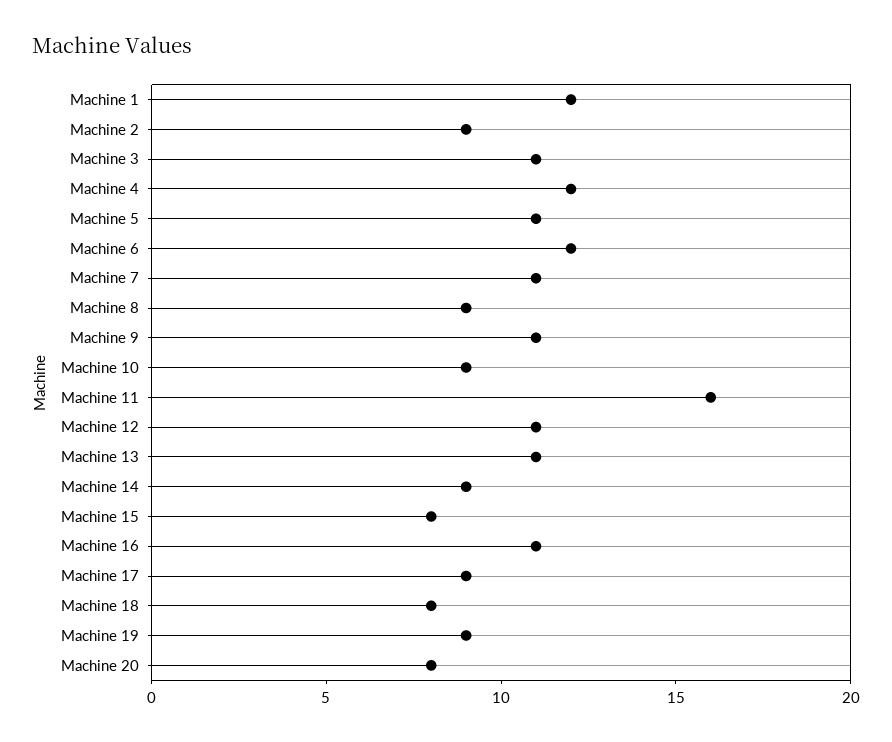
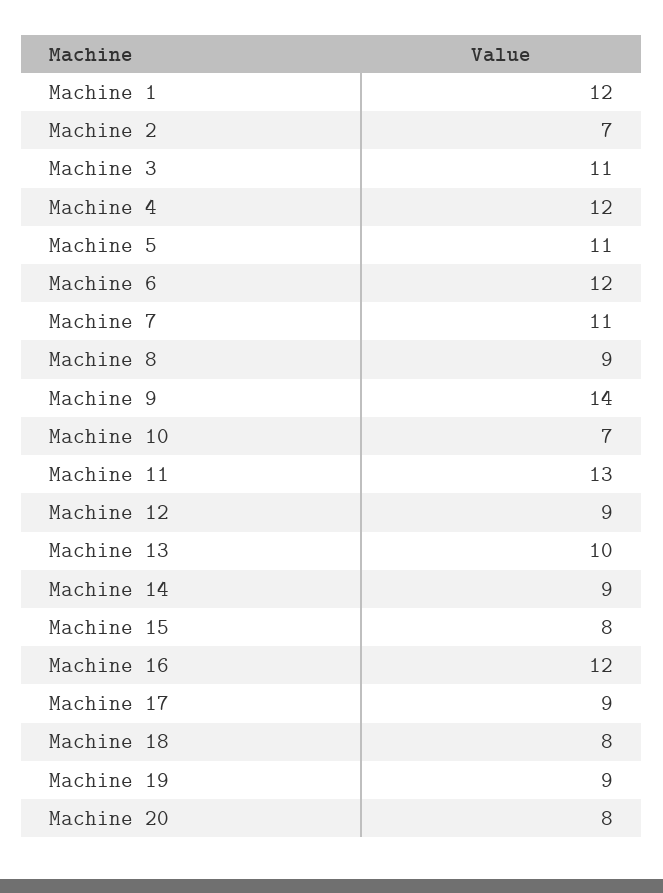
Machine 2: 9 -> 7
Machine 9: 11 -> 14
Machine 10: 9 -> 7
Machine 11: 16 -> 13
Machine 12: 11 -> 9
Machine 13: 11 -> 10
Machine 16: 11 -> 12

